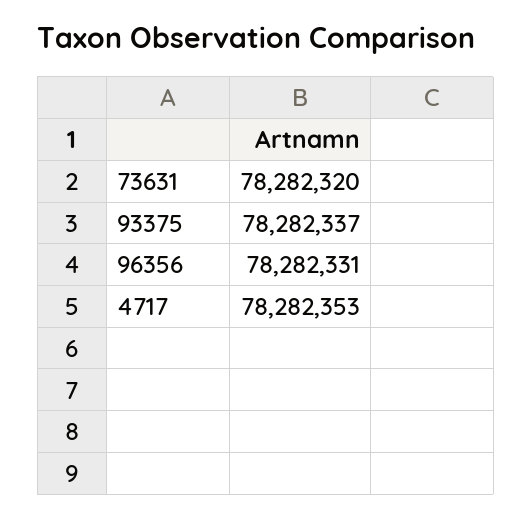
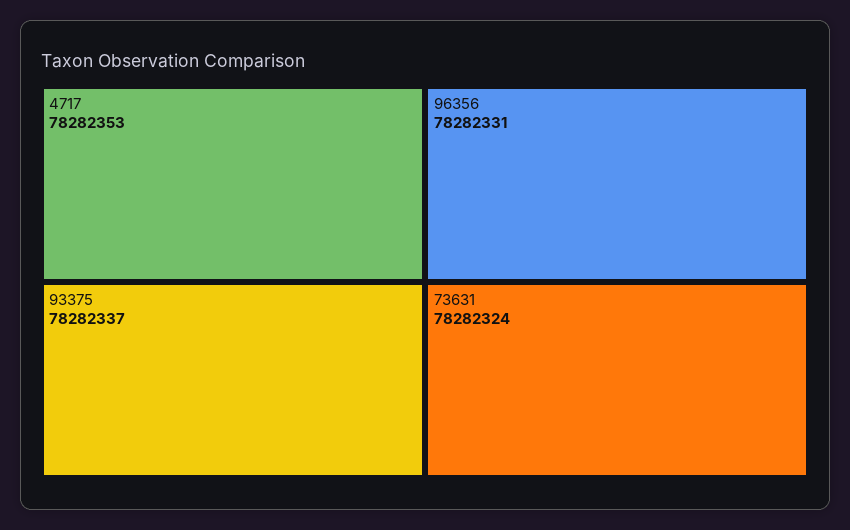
73631: 78282320 -> 78282324

